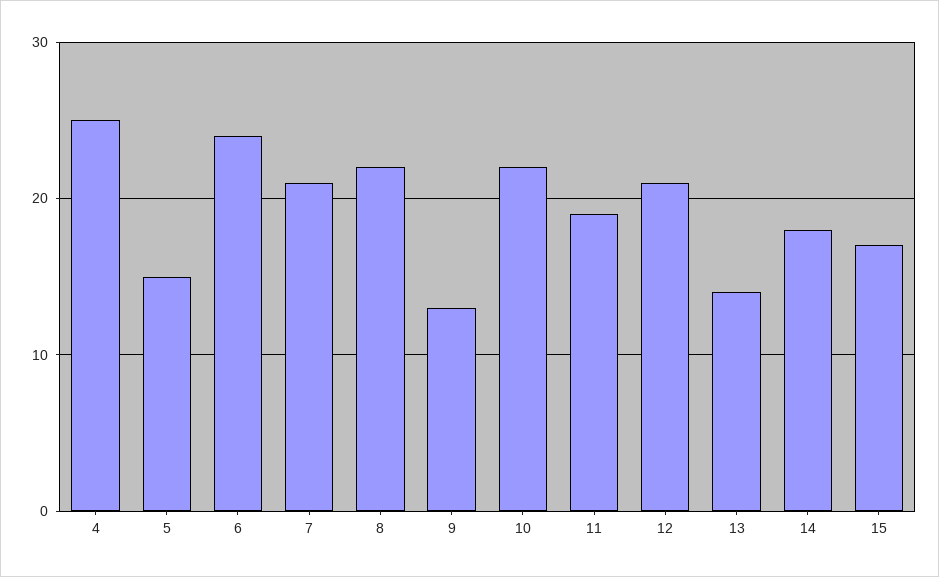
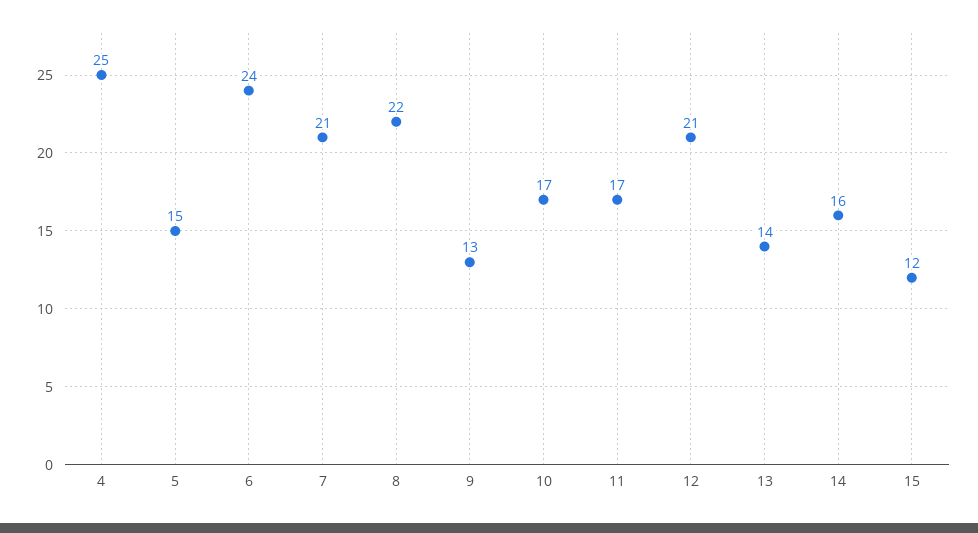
10: 22 -> 17
11: 19 -> 17
14: 18 -> 16
15: 17 -> 12

